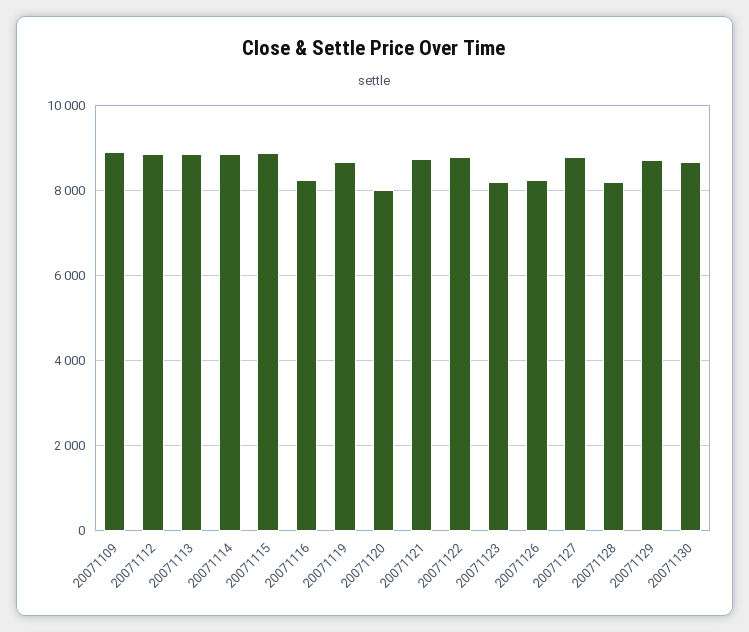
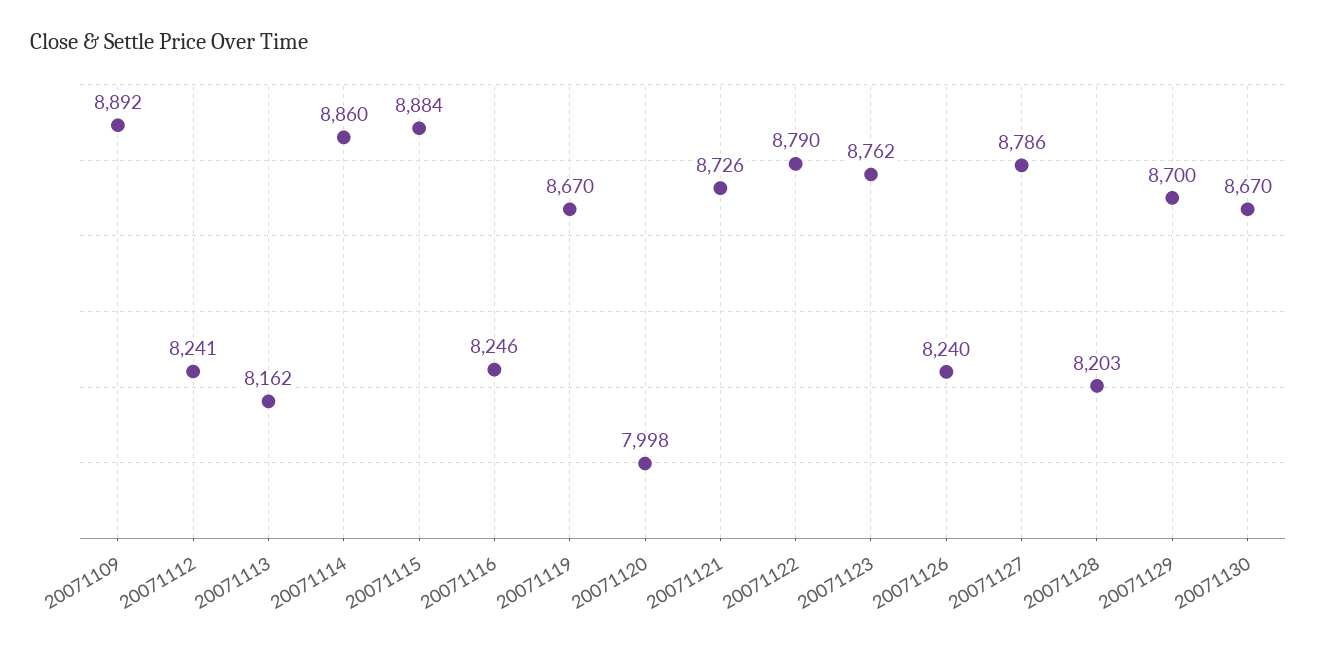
20071112: 8800 -> 8241
20071113: 8800 -> 8162
20071123: 8200 -> 8762

